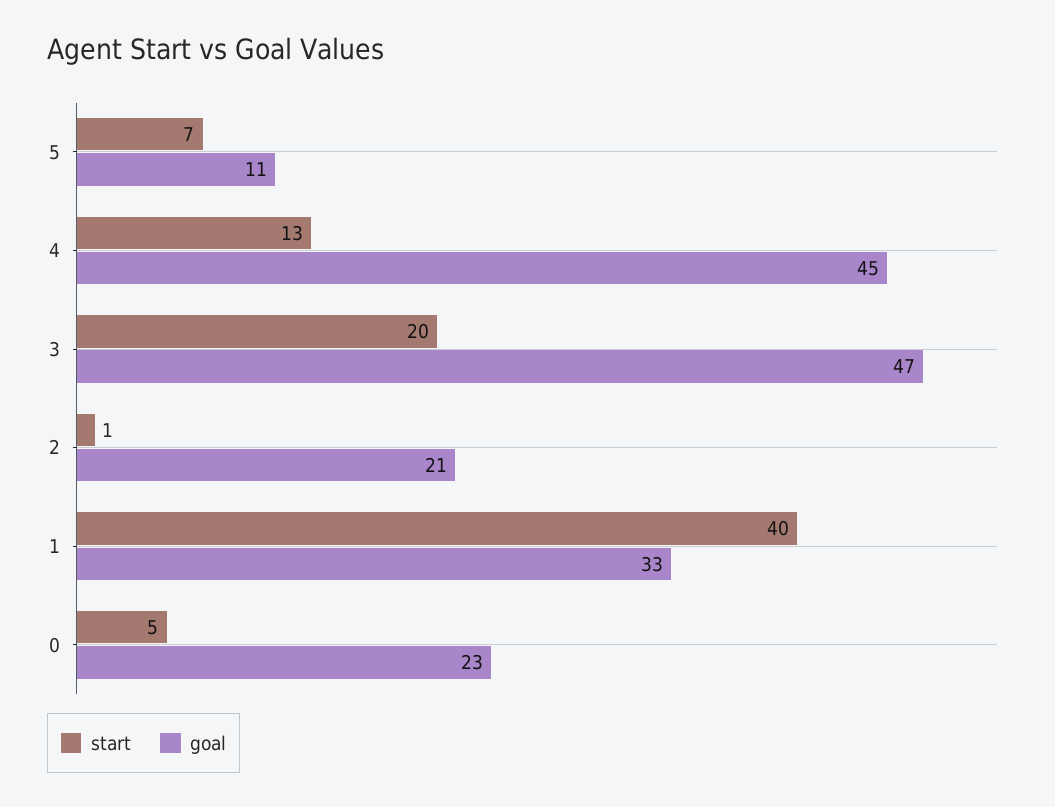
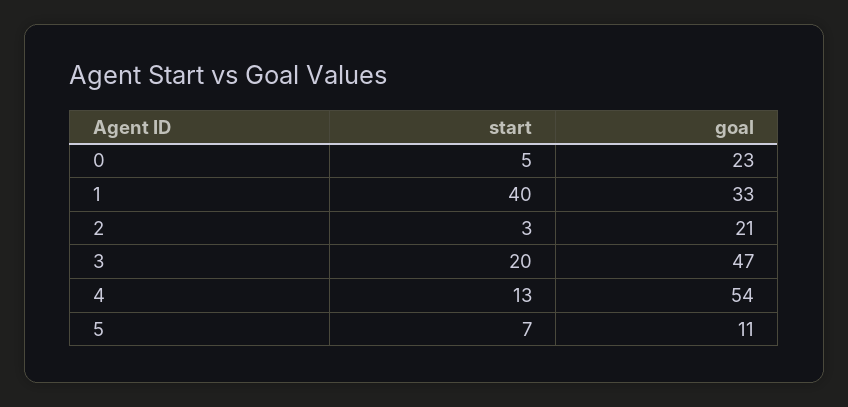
goal, 4: 45 -> 54
start, 2: 1 -> 3

